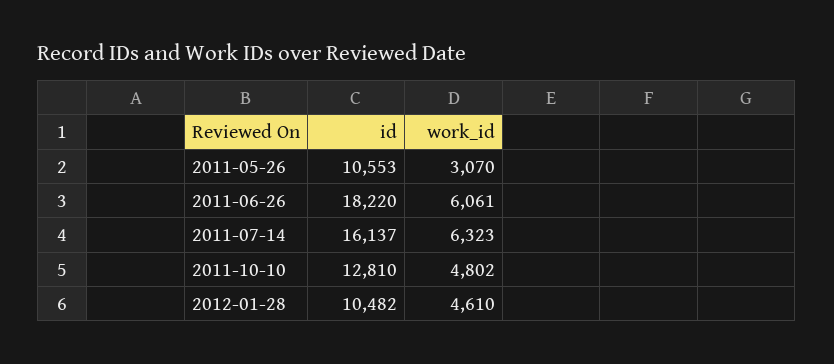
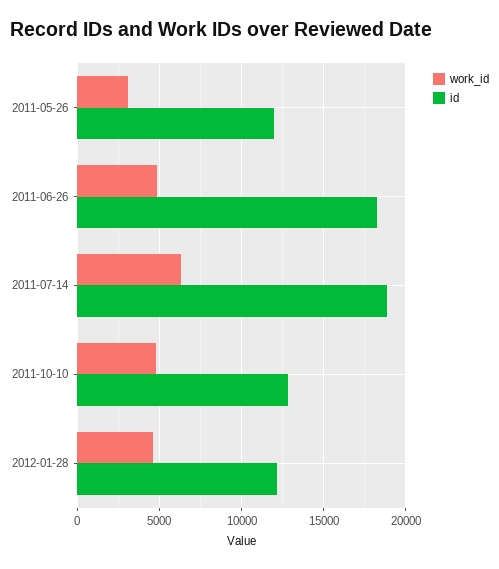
id, 2011-05-26: 10553 -> 12000
work_id, 2011-06-26: 6061 -> 5000
id, 2011-07-14: 16137 -> 19000
id, 2012-01-28: 10482 -> 12000

